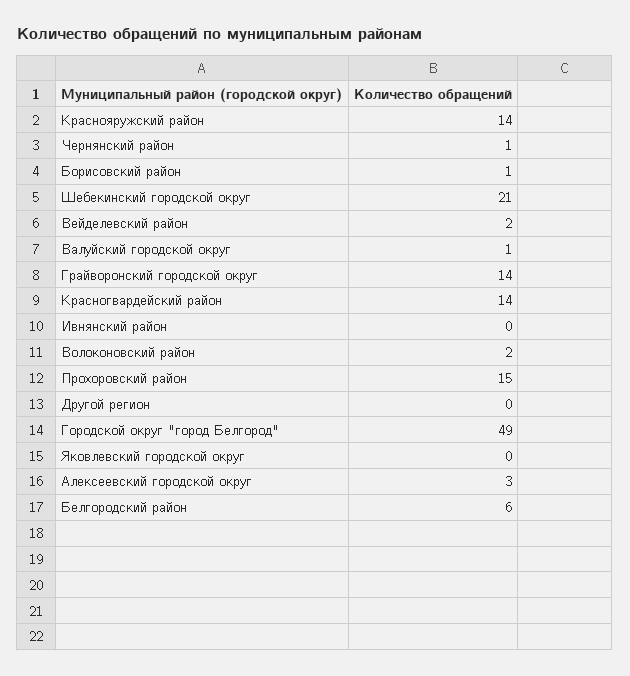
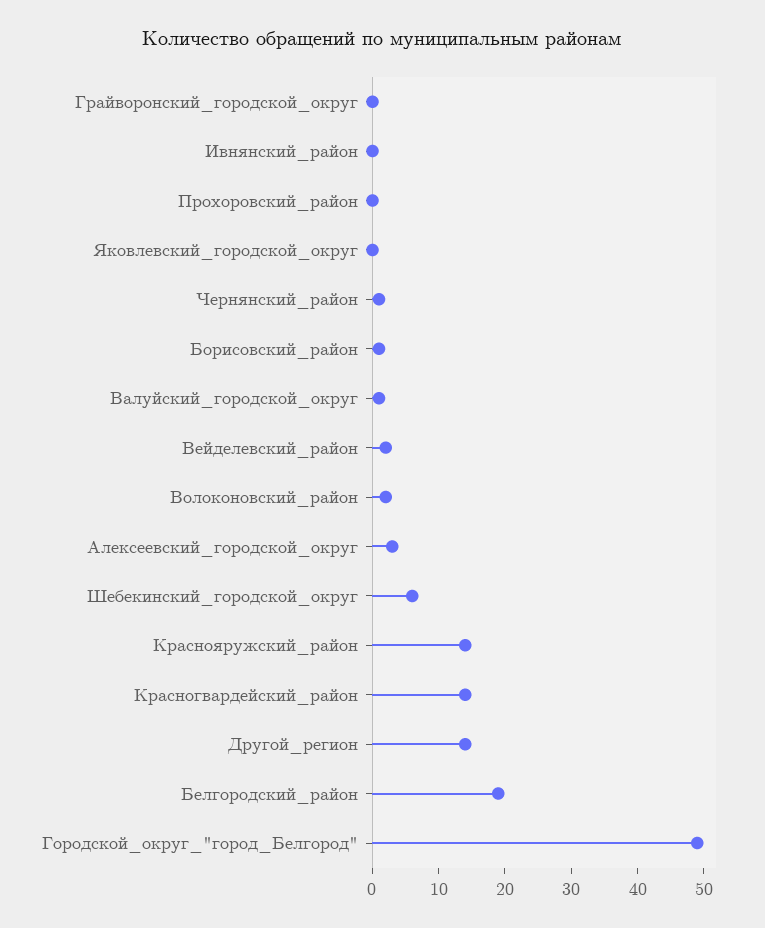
Шебекинский городской округ: 21 -> 5
Грайворонский городской округ: 14 -> 0
Прохоровский район: 15 -> 0
Другой регион: 0 -> 15
Белгородский район: 6 -> 20

